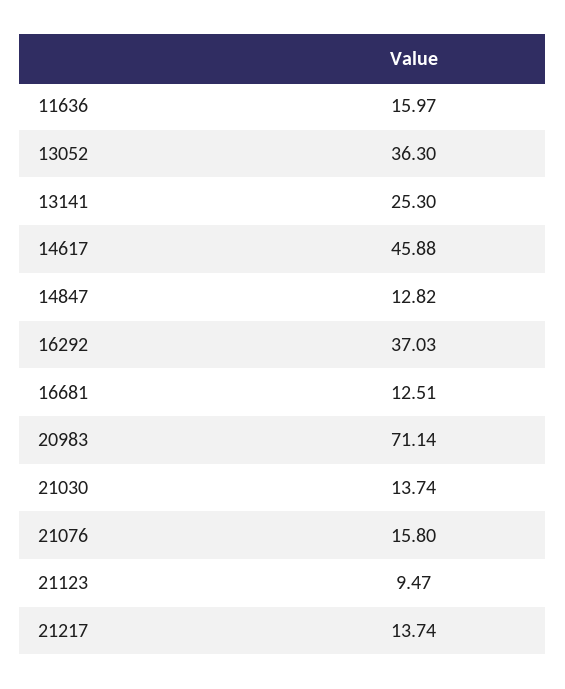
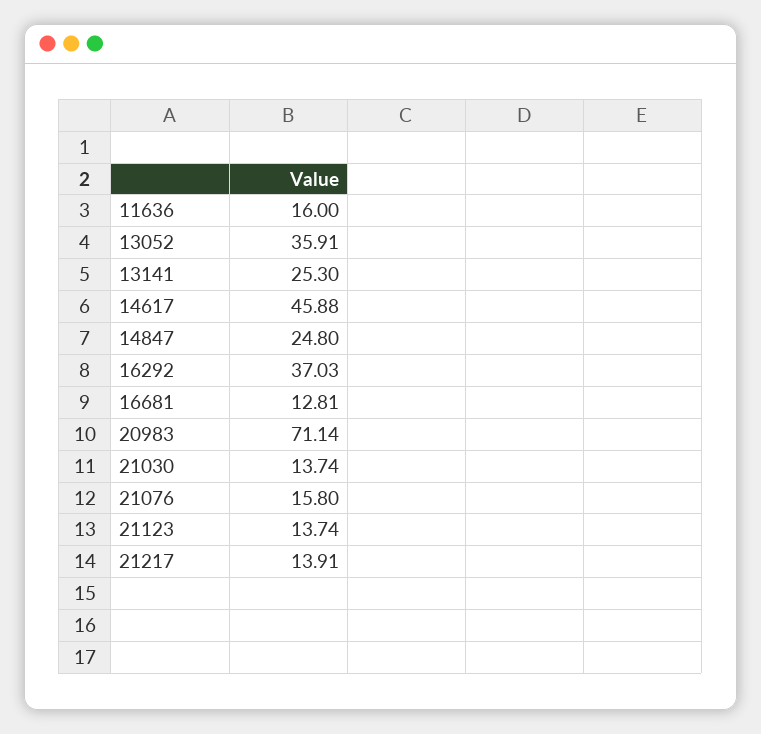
11636: 15.97 -> 16
13052: 36.3 -> 35.91
14847: 12.82 -> 24.8
16681: 12.51 -> 12.81
21123: 9.47 -> 13.74
21217: 13.74 -> 13.91

